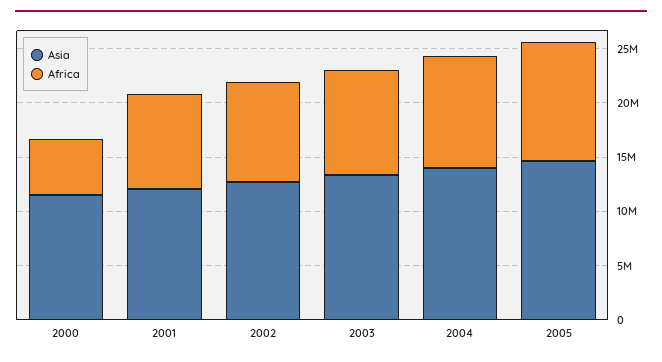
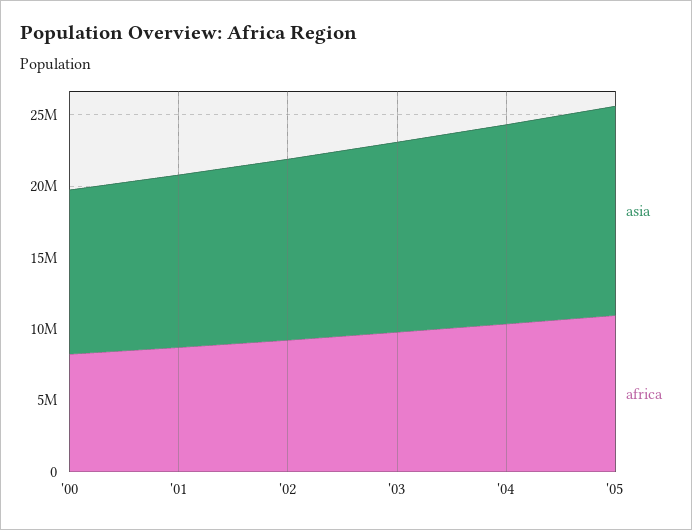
Africa, 2000: 5000000 -> 8000000

